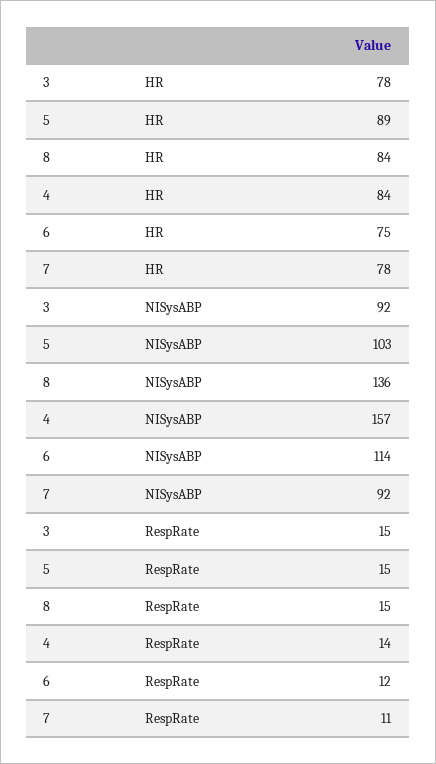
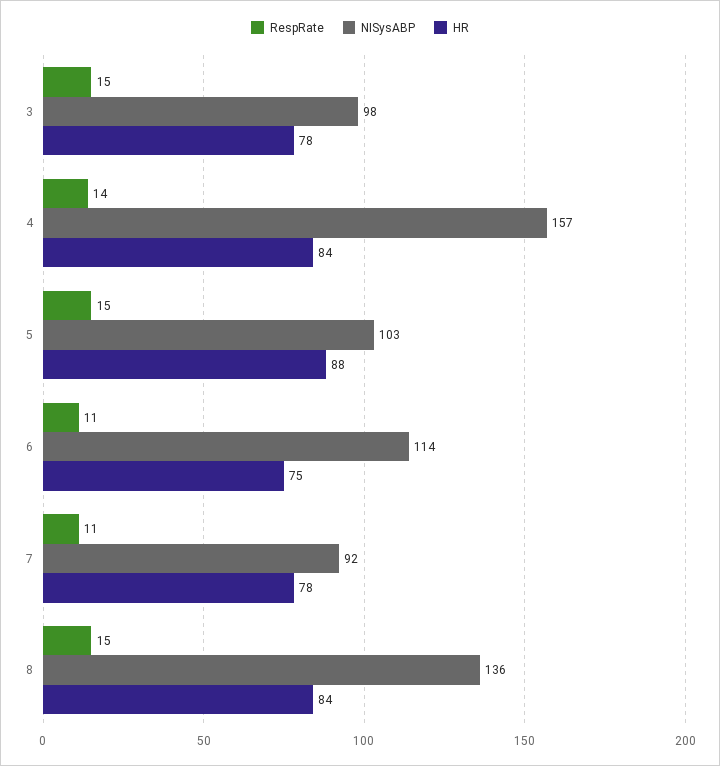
HR, 5: 89 -> 88
NISysABP, 3: 92 -> 98
RespRate, 6: 12 -> 11

